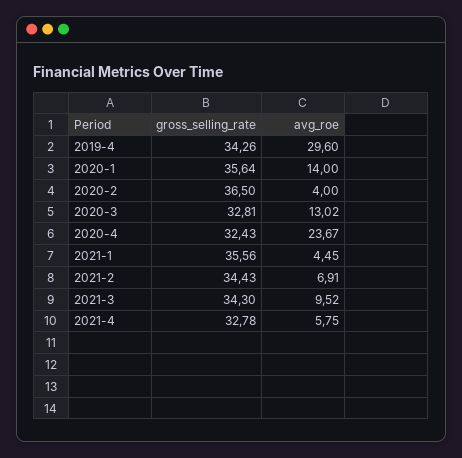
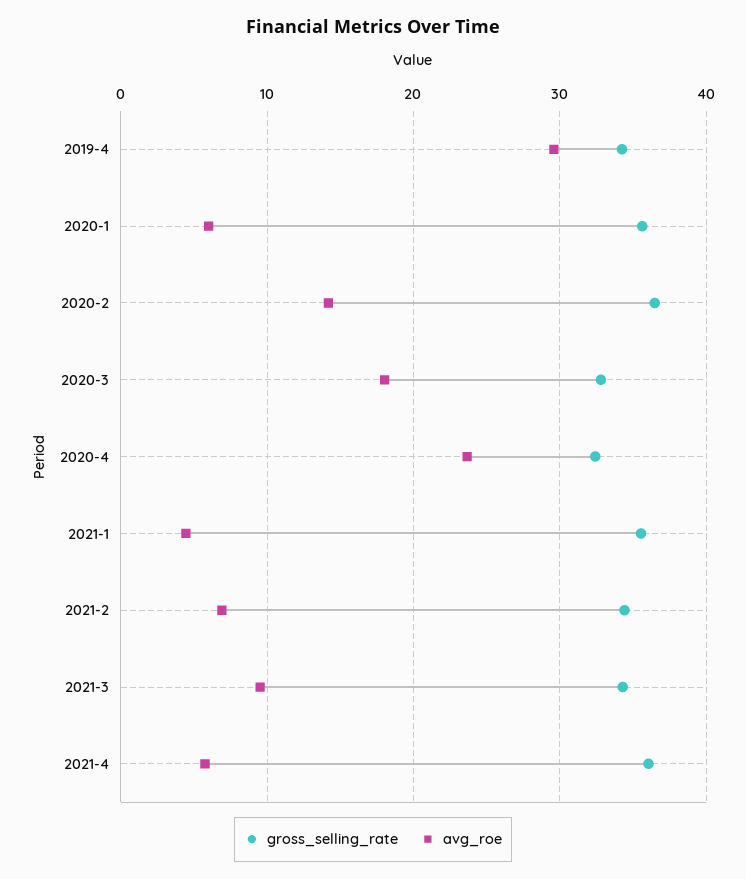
avg_roe, 2020-1: 14 -> 6
avg_roe, 2020-2: 4 -> 14
avg_roe, 2020-3: 13.02 -> 18
gross_selling_rate, 2021-4: 32.78 -> 36

